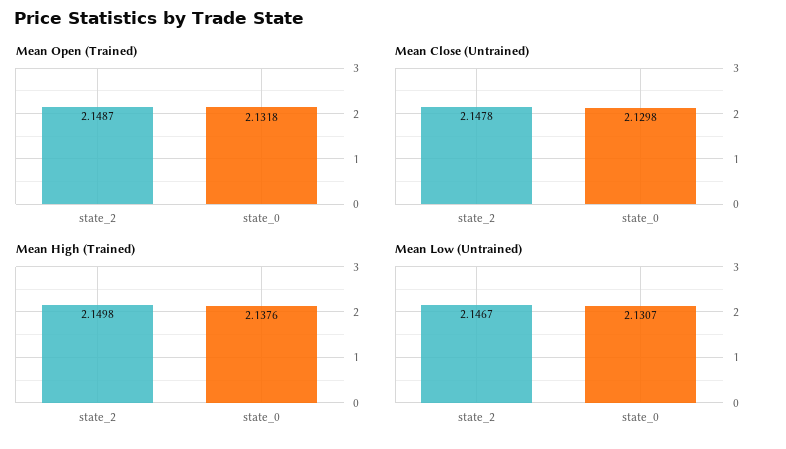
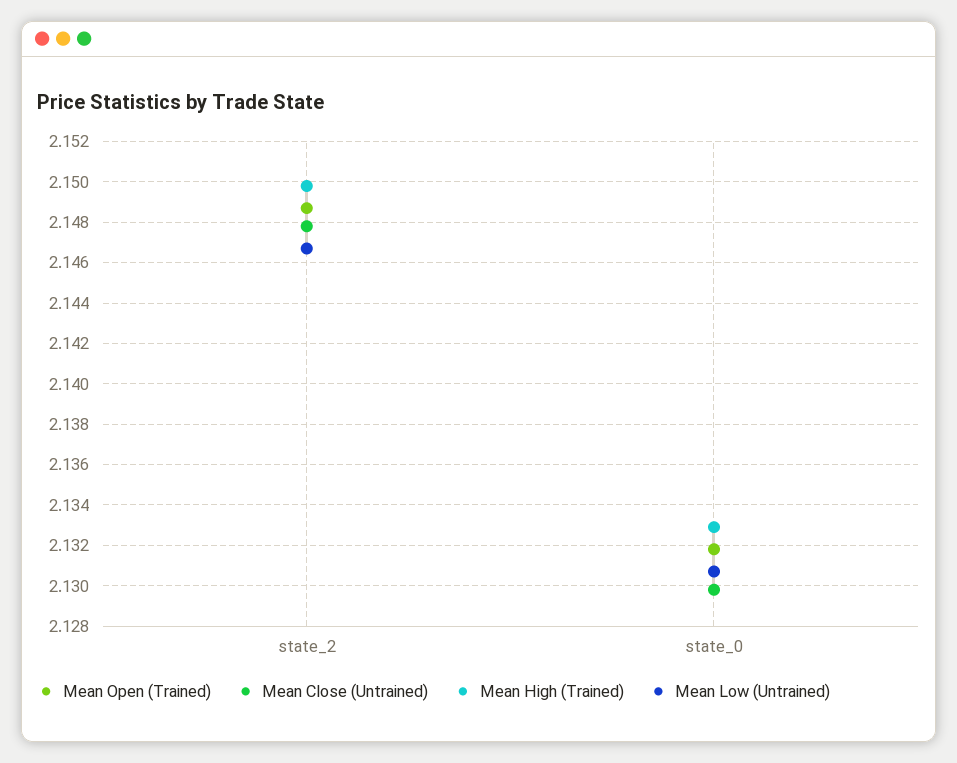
Mean High (Trained), state_0: 2.1376 -> 2.133

